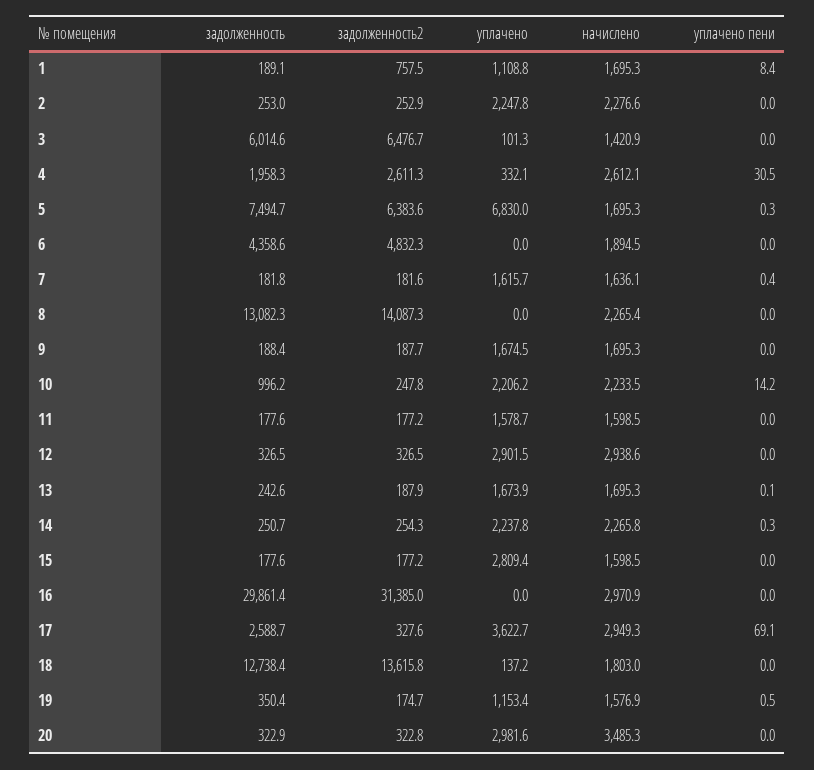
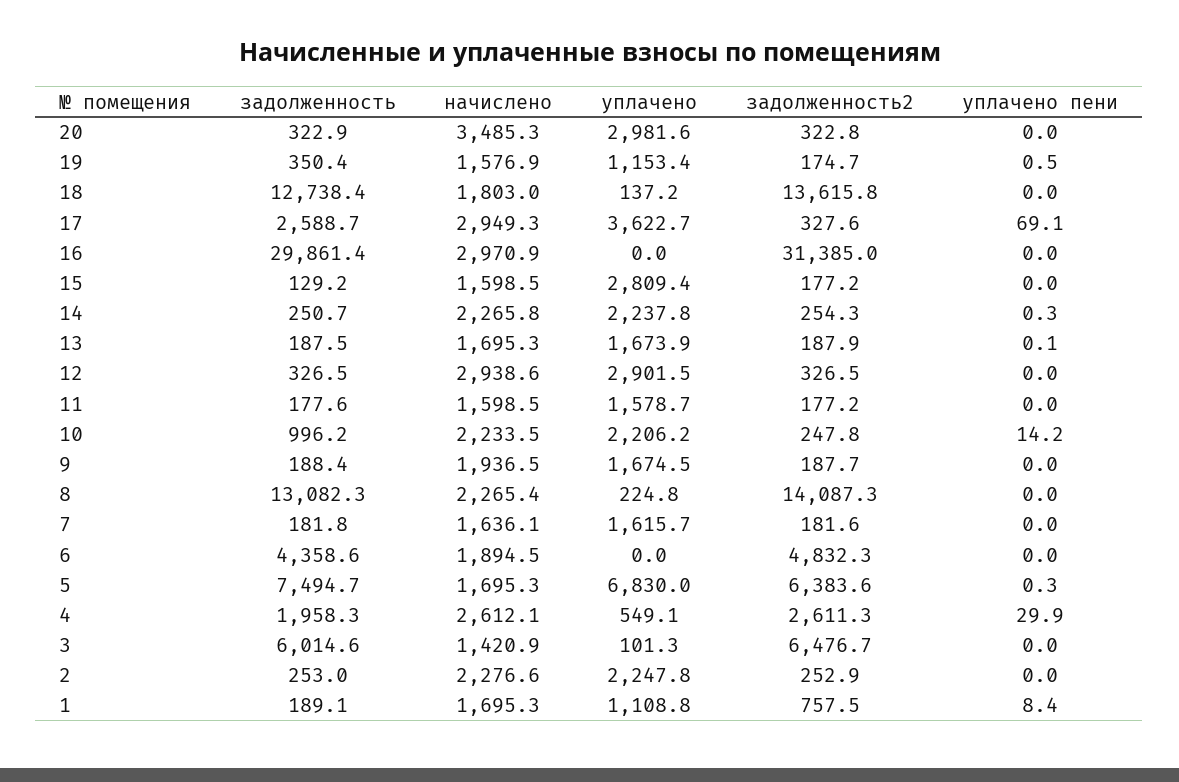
уплачено, 4: 332.1 -> 549.1
уплачено пени, 4: 30.5 -> 29.9
уплачено пени, 7: 0.4 -> 0
уплачено, 8: 0 -> 224.8
начислено, 9: 1695.3 -> 1936.5
задолженность, 13: 242.6 -> 187.5
задолженность, 15: 177.6 -> 129.2

